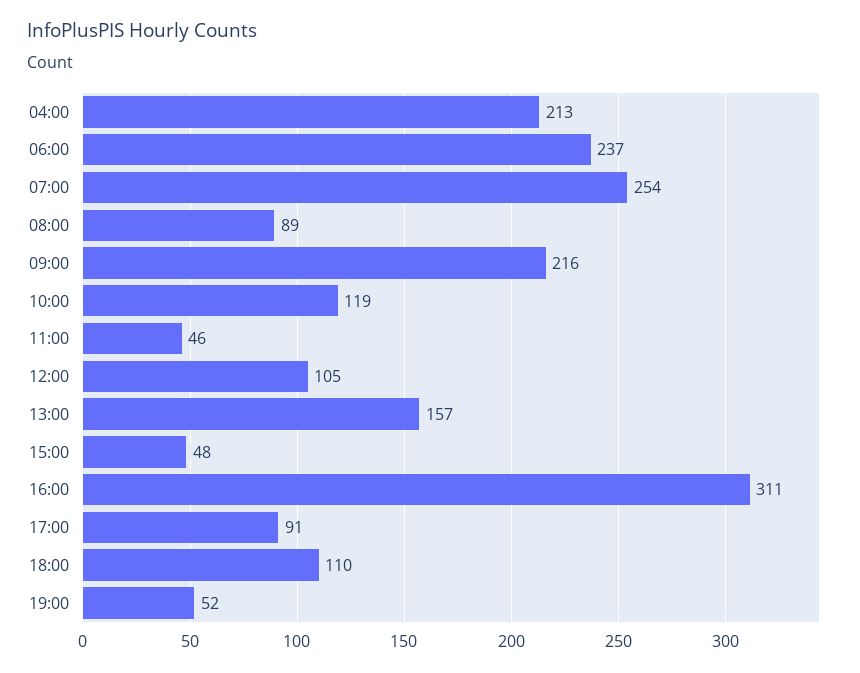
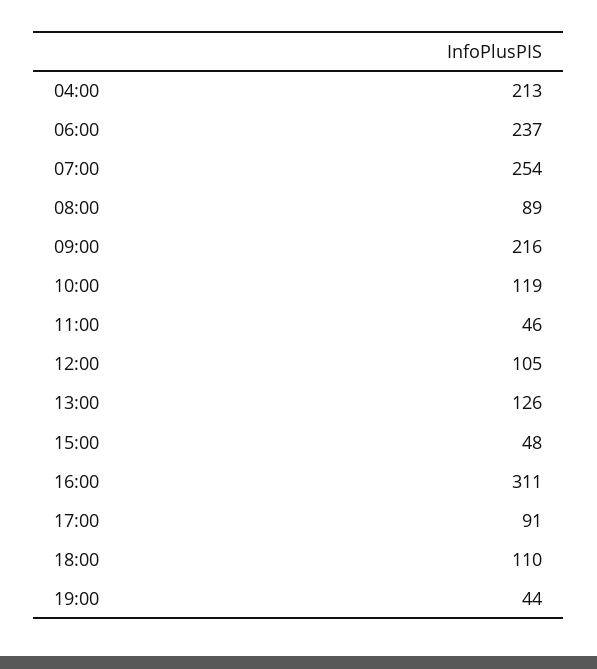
13:00: 157 -> 126
19:00: 52 -> 44

